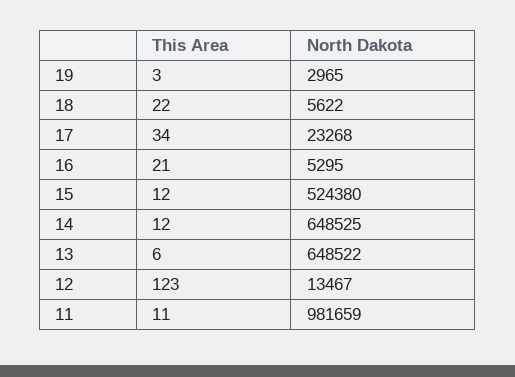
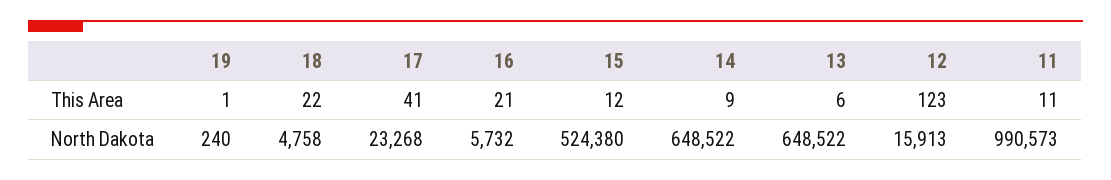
This Area, 19: 3 -> 1
North Dakota, 19: 2965 -> 240
North Dakota, 18: 5622 -> 4758
This Area, 17: 34 -> 41
North Dakota, 16: 5295 -> 5732
This Area, 14: 12 -> 9
North Dakota, 14: 648525 -> 648522
North Dakota, 12: 13467 -> 15913
North Dakota, 11: 981659 -> 990573

